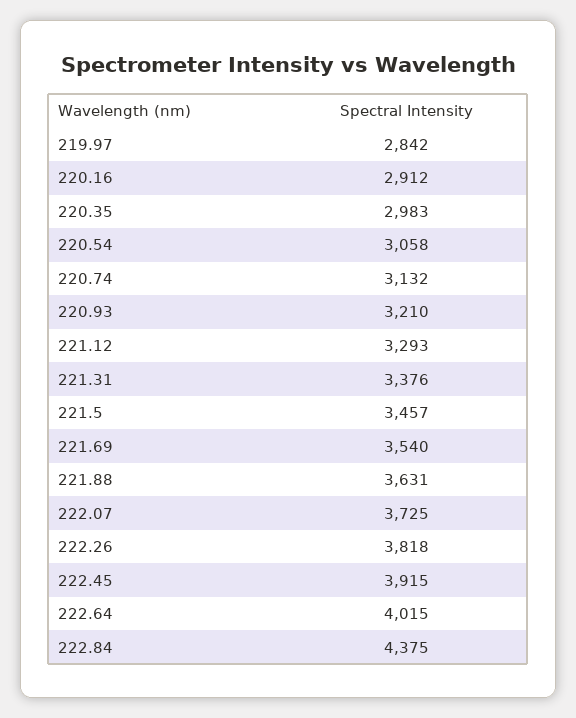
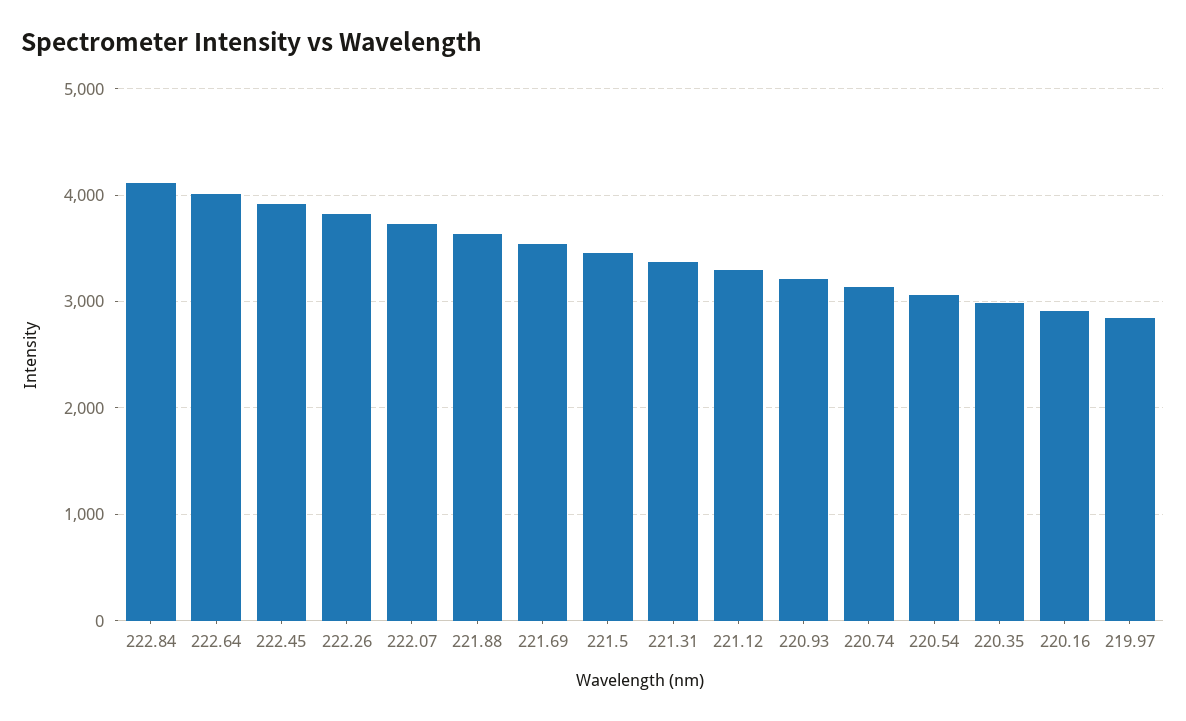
222.84: 4375 -> 4100

